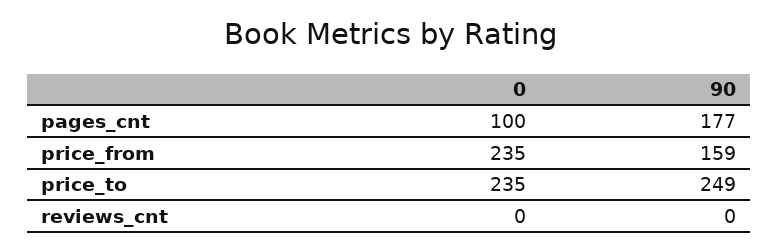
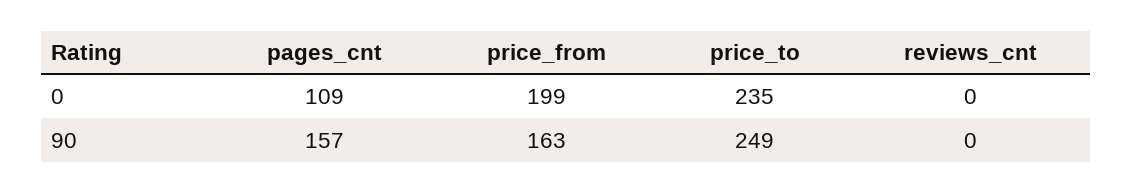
0, pages_cnt: 100 -> 109
90, pages_cnt: 177 -> 157
0, price_from: 235 -> 199
90, price_from: 159 -> 163

